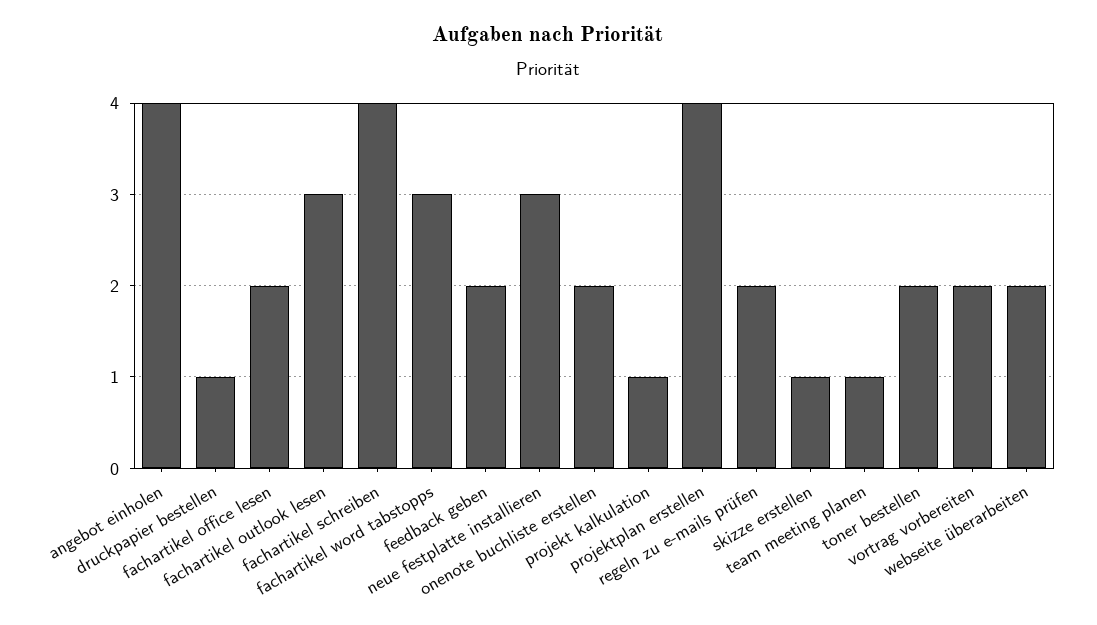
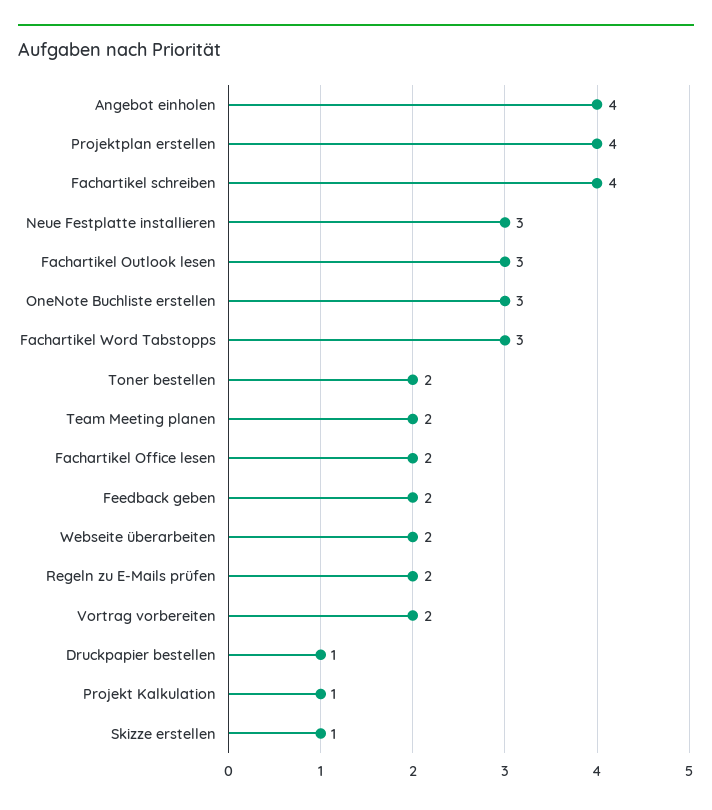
onenote buchliste erstellen: 2 -> 3
team meeting planen: 1 -> 2

